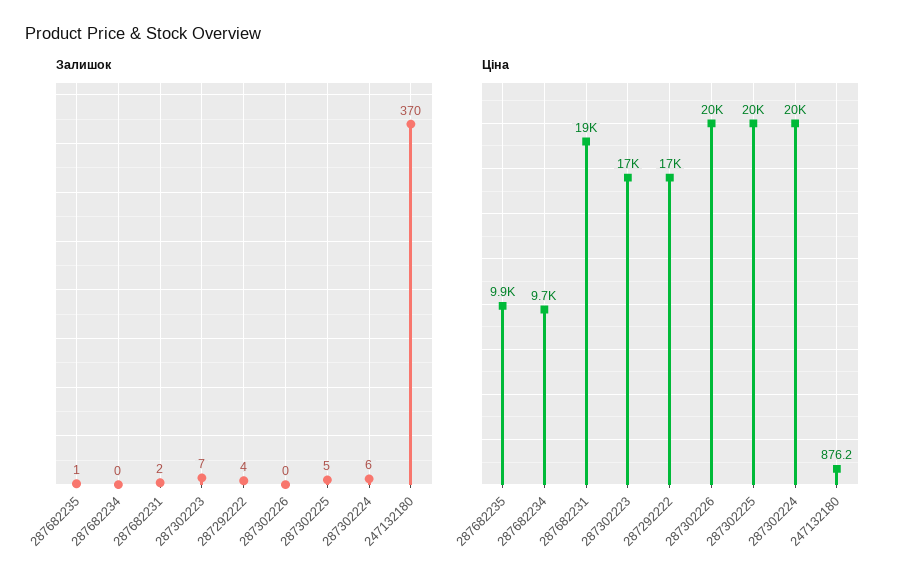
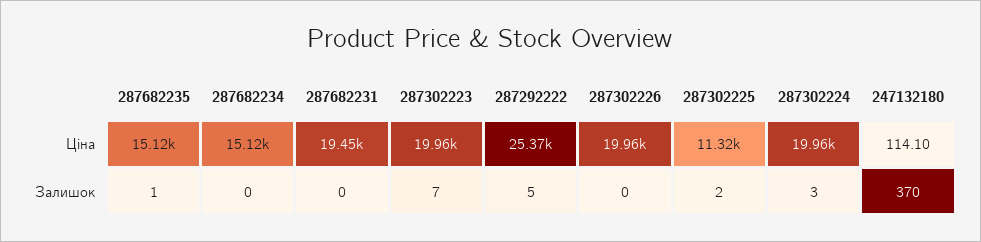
Залишок, 287682231: 2 -> 0
Залишок, 287292222: 4 -> 5
Залишок, 287302225: 5 -> 2
Залишок, 287302224: 6 -> 3
Ціна, 287682235: 9900 -> 15120
Ціна, 287682234: 9700 -> 15120
Ціна, 287302223: 17000 -> 19960
Ціна, 287292222: 17000 -> 25370
Ціна, 287302225: 20000 -> 11320
Ціна, 247132180: 876.2 -> 114.1

